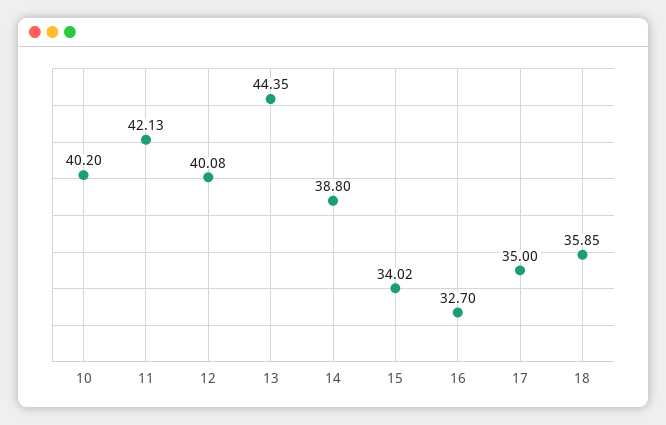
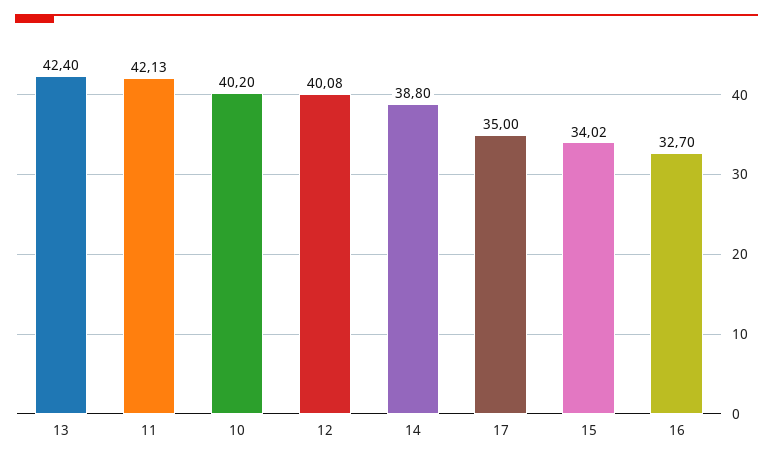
13: 44.35 -> 42.4
18: 35.85 -> none

